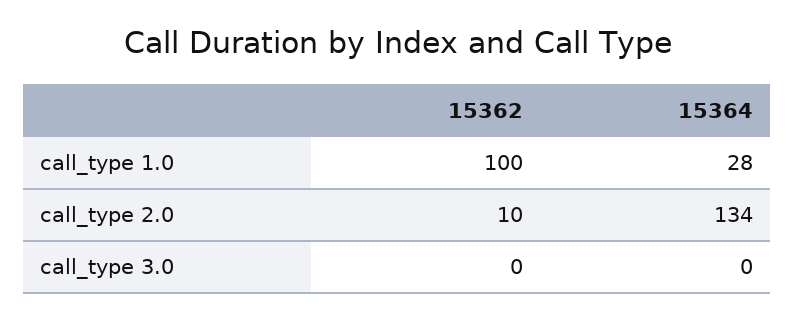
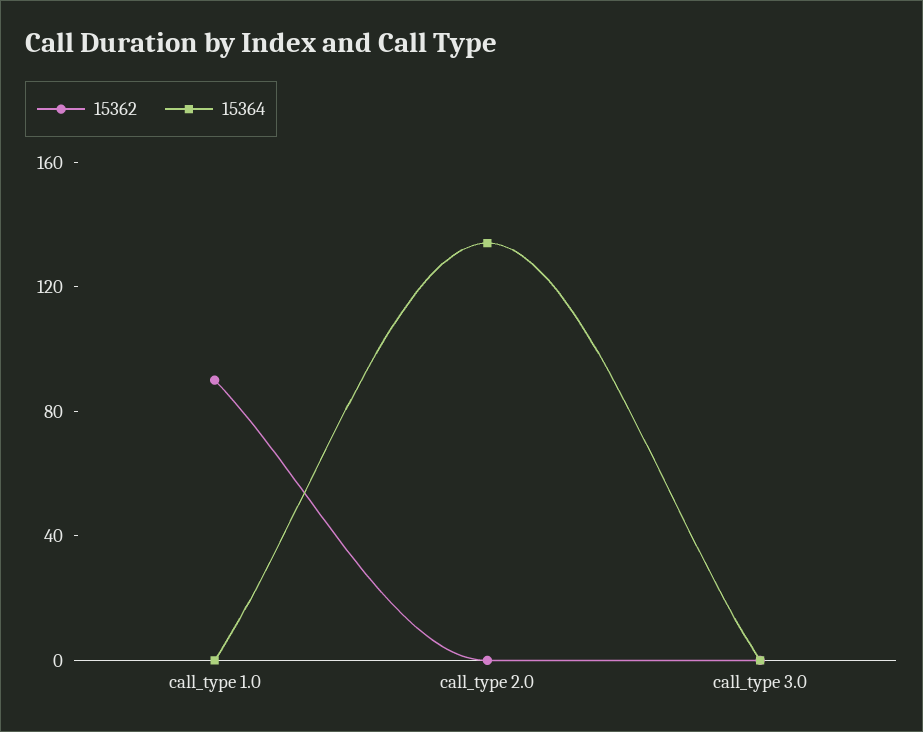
15362, call_type 1.0: 100 -> 90
15364, call_type 1.0: 28 -> 0
15362, call_type 2.0: 10 -> 0

